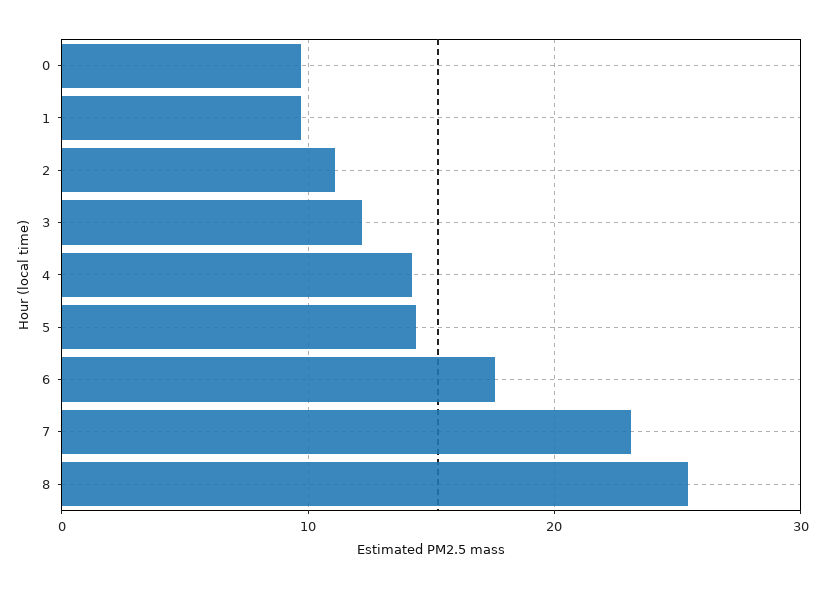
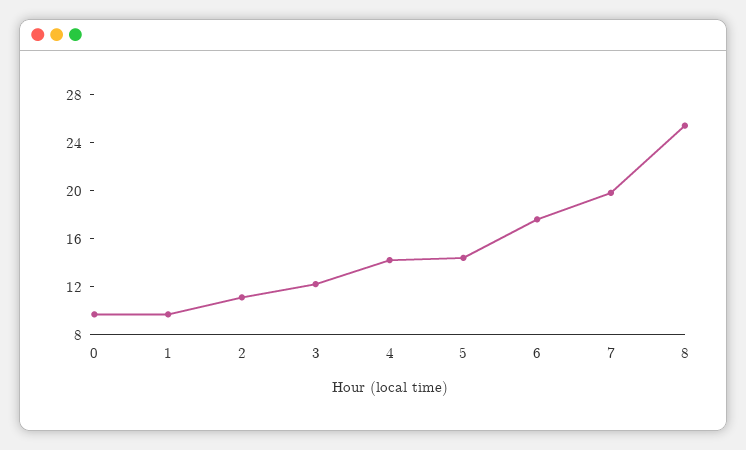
7: 23 -> 20

